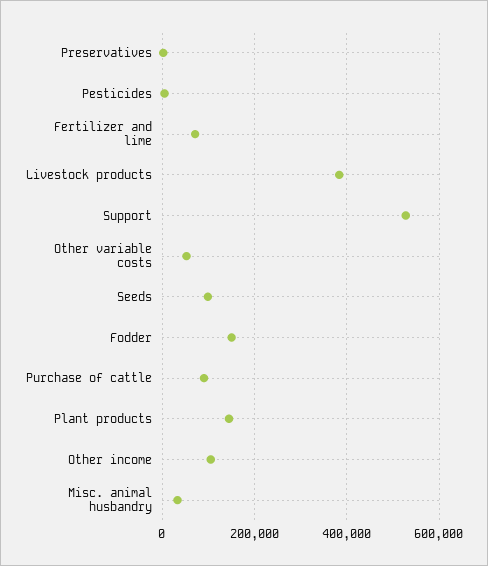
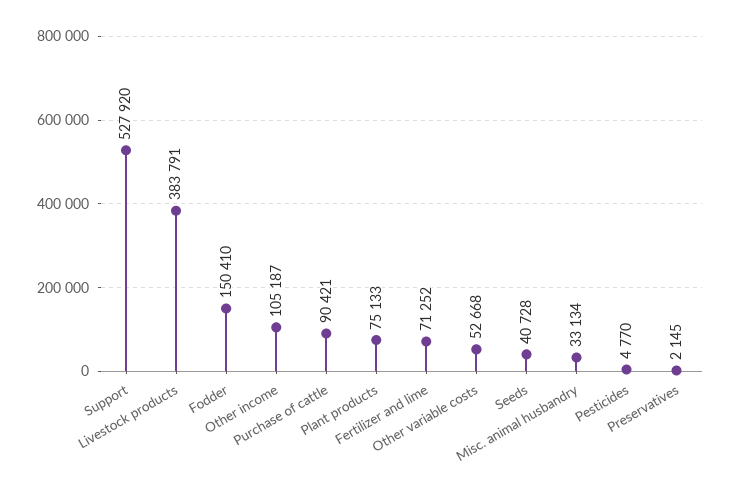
Seeds: 100000 -> 40728
Plant products: 140000 -> 75133

